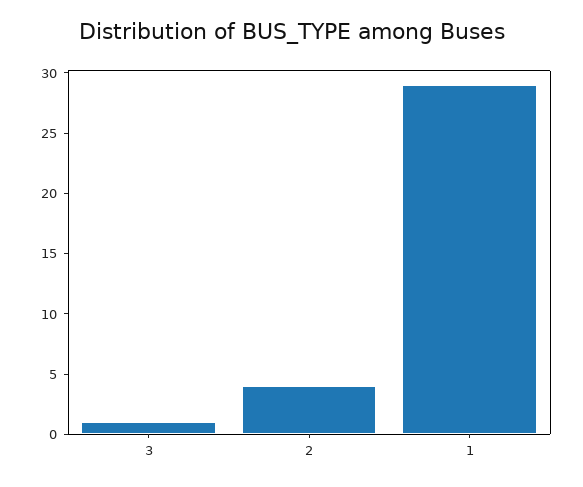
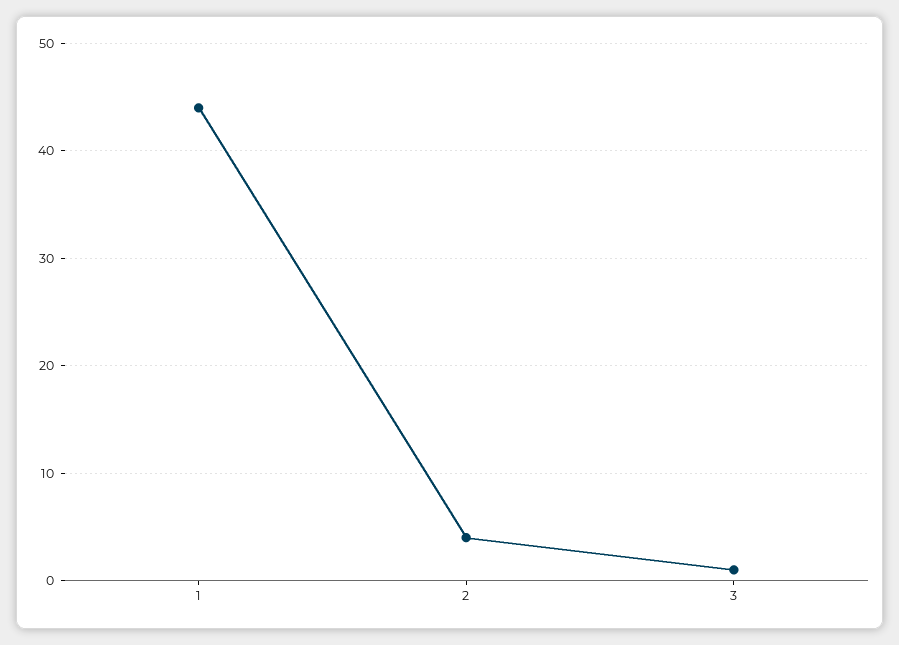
1: 29 -> 44

